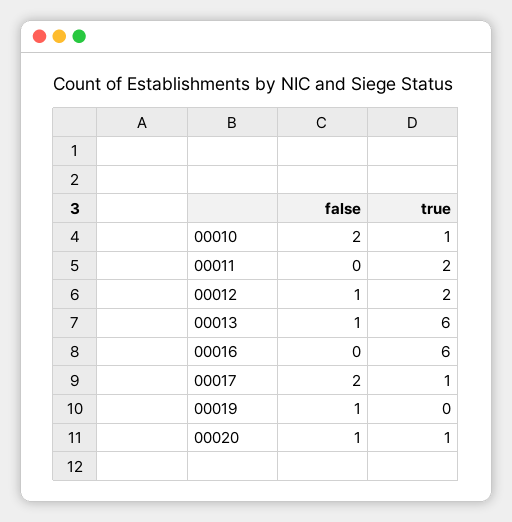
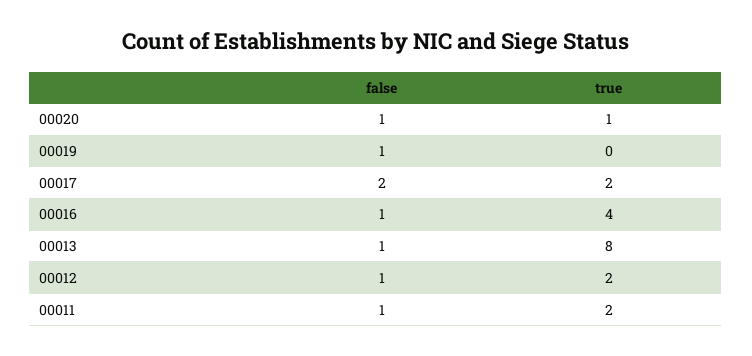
false, 00010: 2 -> none
true, 00010: 1 -> none
false, 00011: 0 -> 1
true, 00013: 6 -> 8
false, 00016: 0 -> 1
true, 00016: 6 -> 4
true, 00017: 1 -> 2

